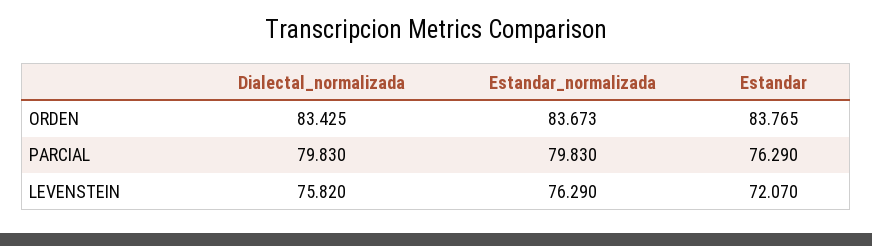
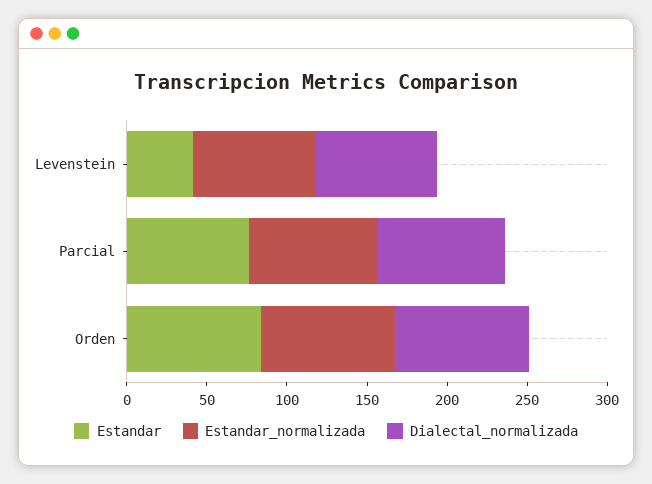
Estandar, LEVENSTEIN: 72.07 -> 40

